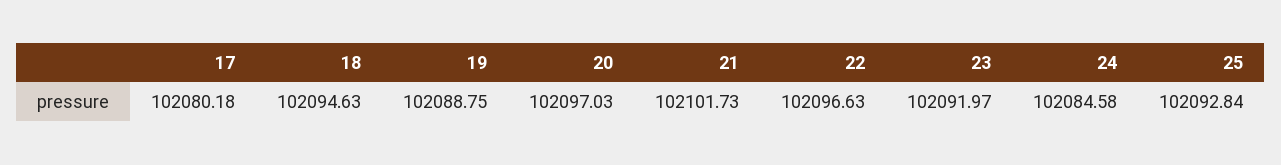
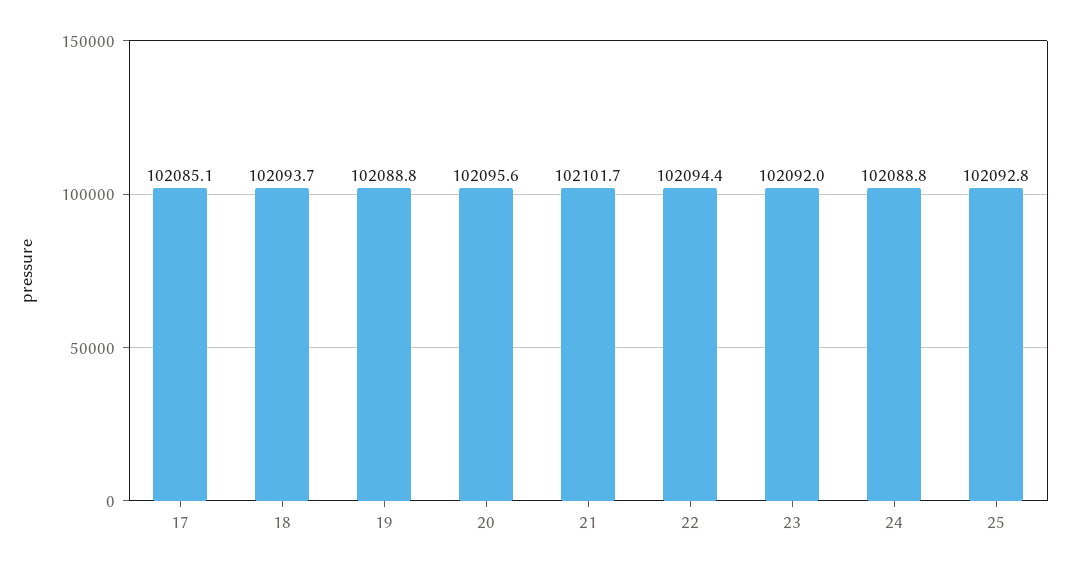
17: 102080.18 -> 102085.1
18: 102094.63 -> 102093.7
20: 102097.03 -> 102095.6
22: 102096.63 -> 102094.4
24: 102084.58 -> 102088.8

